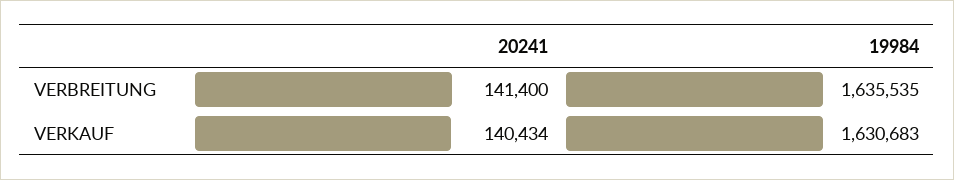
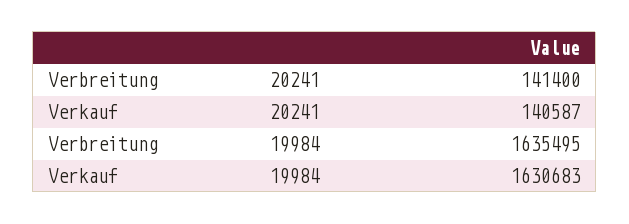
19984, VERBREITUNG: 1635535 -> 1635495
20241, VERKAUF: 140434 -> 140587

